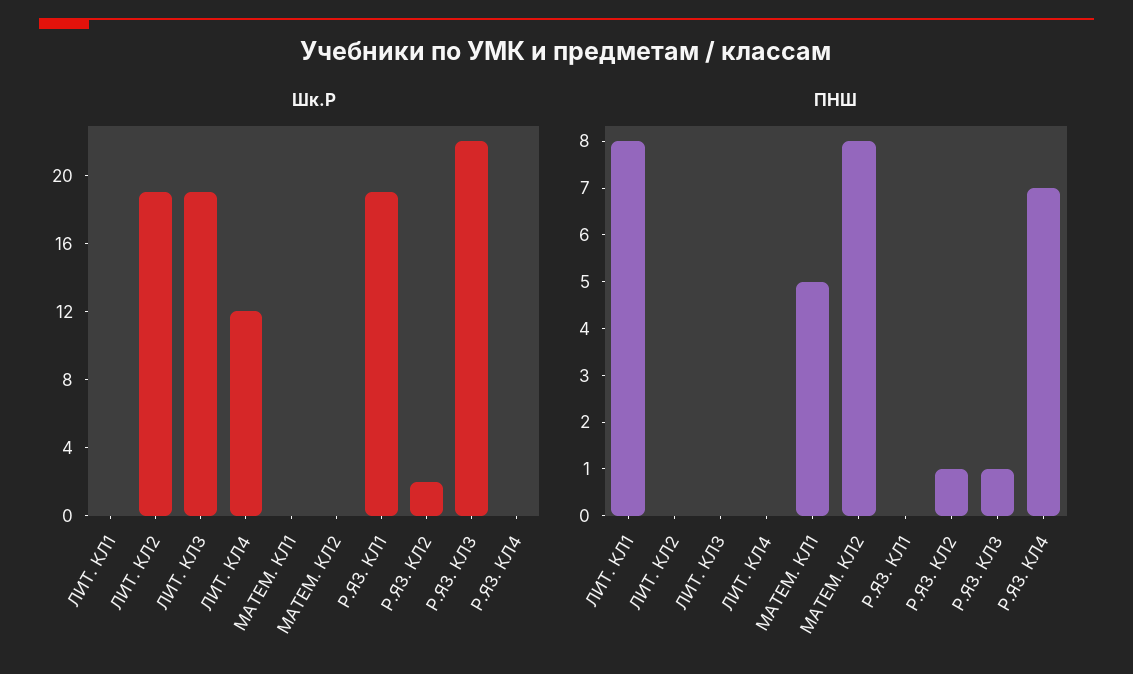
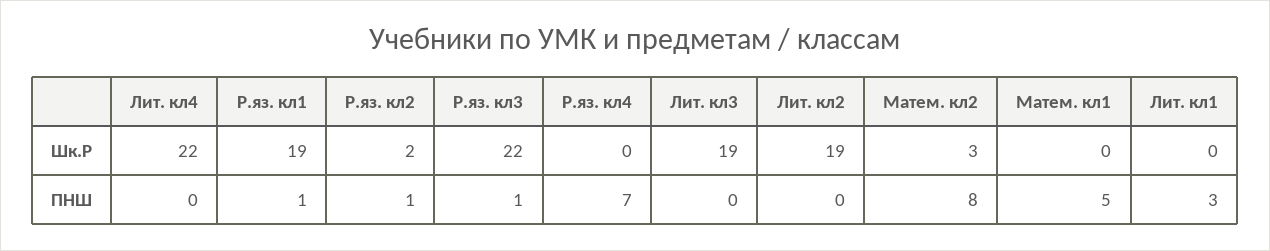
Шк.Р, ЛИТ. КЛ4: 12 -> 22
Шк.Р, МАТЕМ. КЛ2: 0 -> 3
ПНШ, ЛИТ. КЛ1: 8 -> 3
ПНШ, Р.ЯЗ. КЛ1: 0 -> 1

